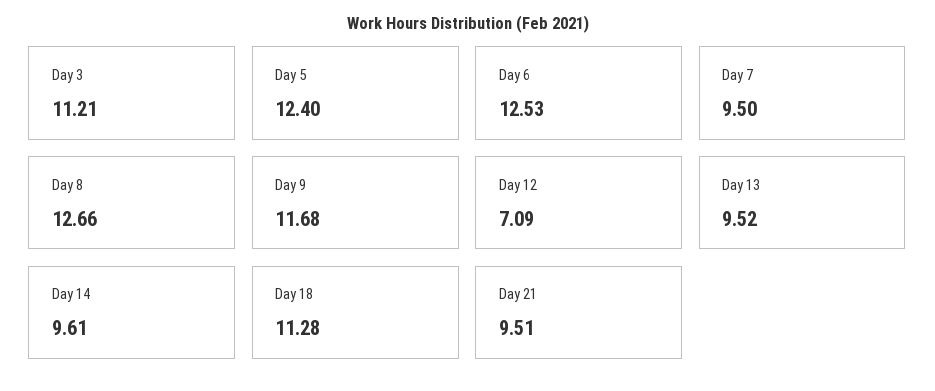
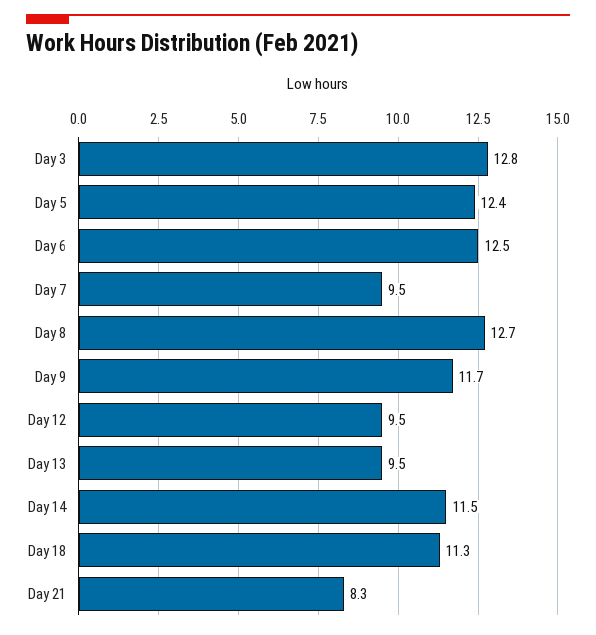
Day 3: 11.21 -> 12.8
Day 12: 7.09 -> 9.5
Day 14: 9.61 -> 11.5
Day 21: 9.51 -> 8.3

